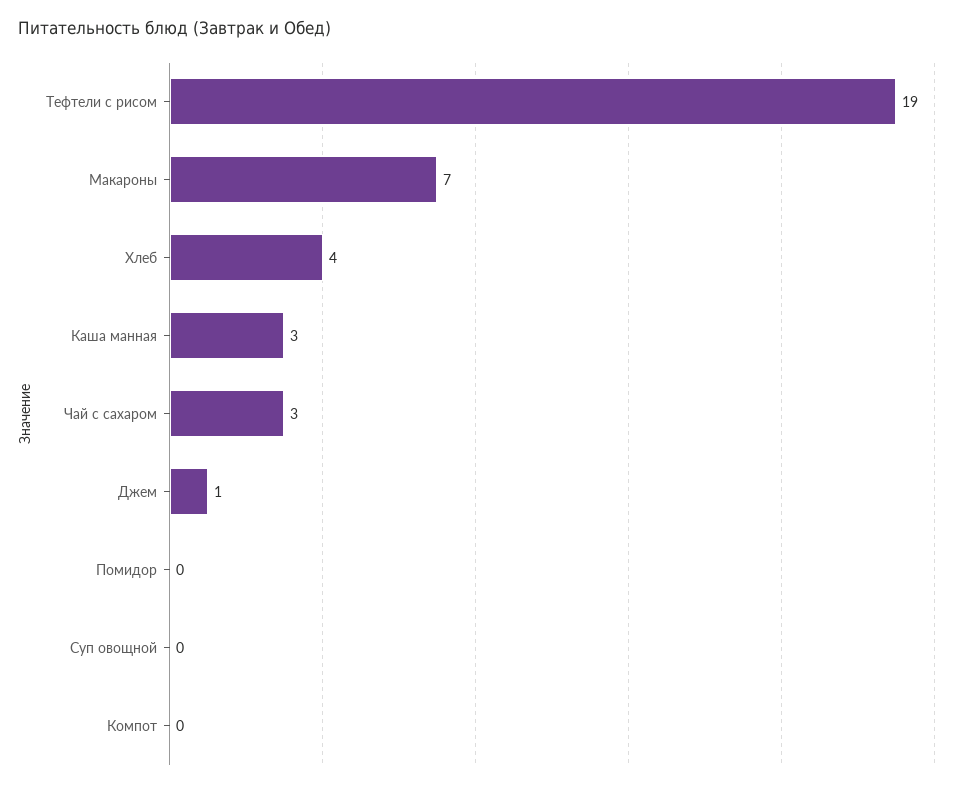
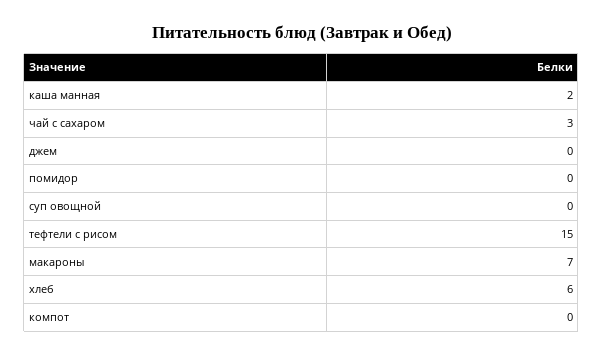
Тефтели с рисом: 19 -> 15
Хлеб: 4 -> 6
Каша манная: 3 -> 2
Джем: 1 -> 0

